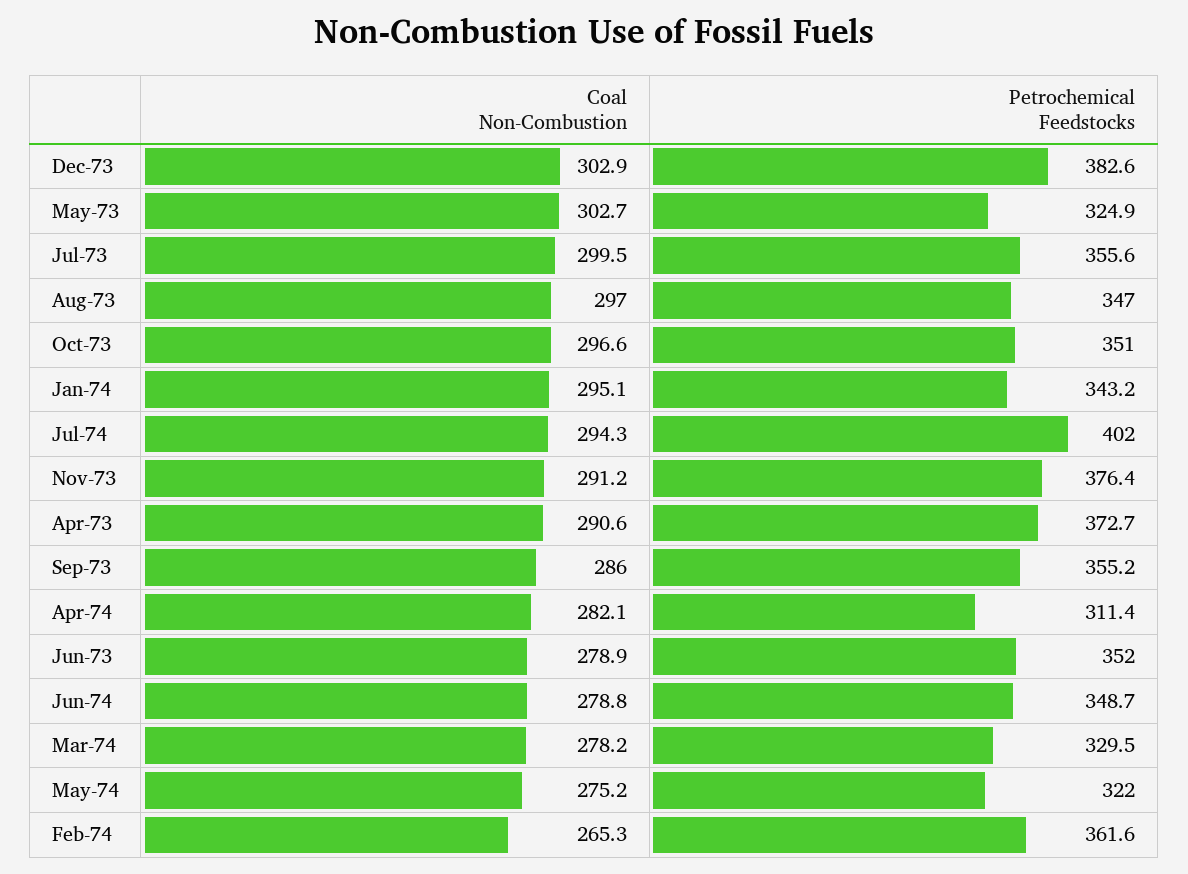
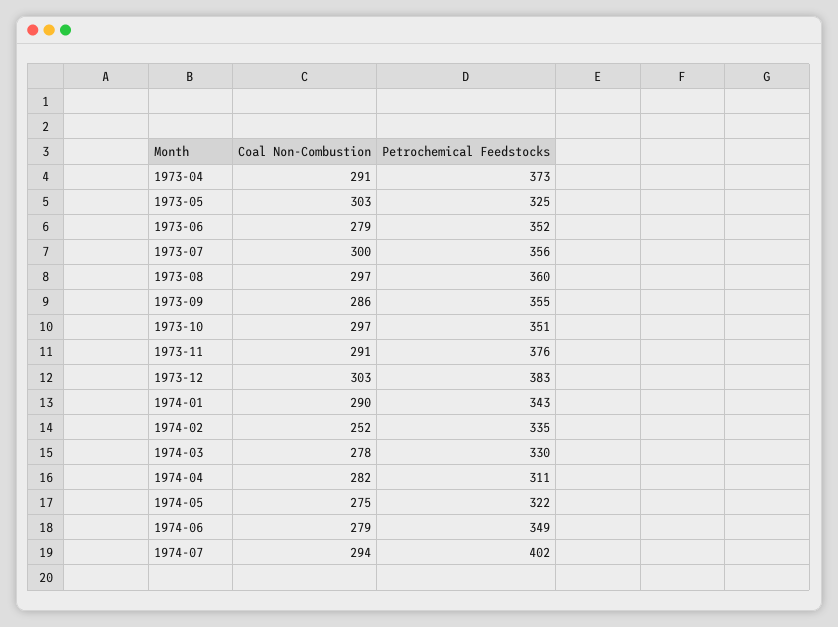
Petrochemical Feedstocks, Aug-73: 347 -> 360
Coal Non-Combustion, Jan-74: 295.1 -> 290
Coal Non-Combustion, Feb-74: 265.3 -> 252
Petrochemical Feedstocks, Feb-74: 361.6 -> 335

